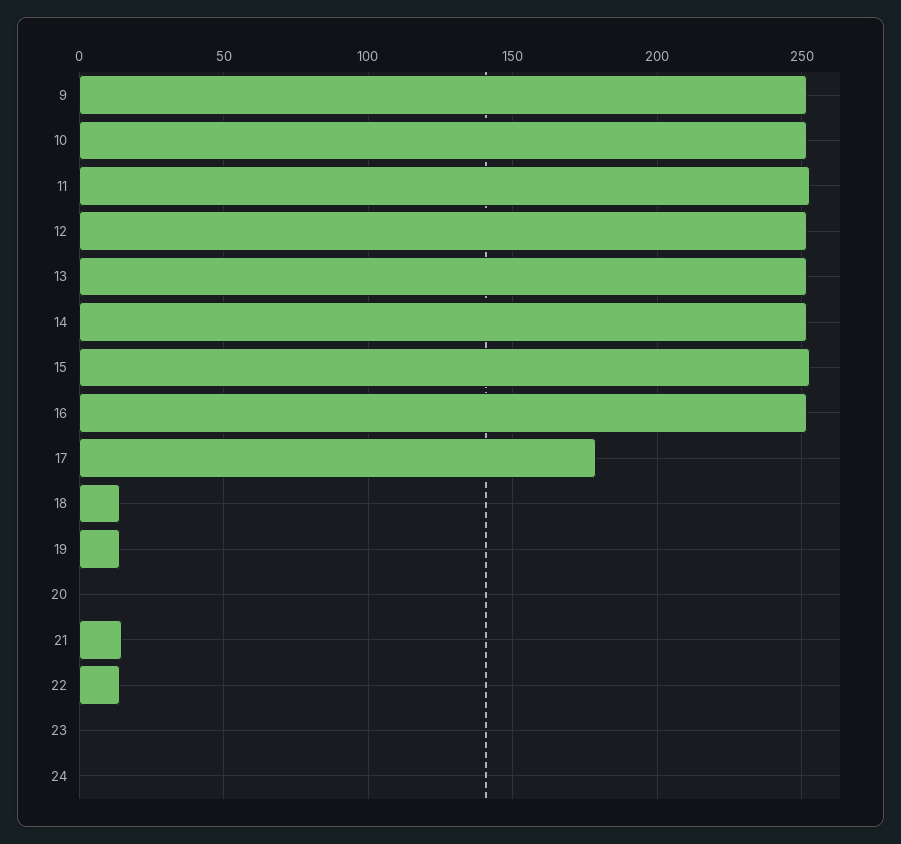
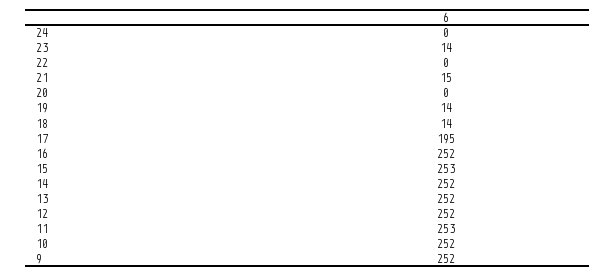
17: 180 -> 195
22: 15 -> 0
23: 0 -> 14

